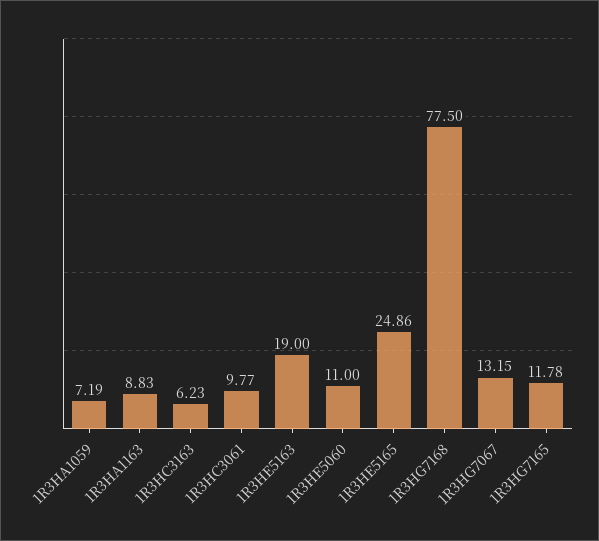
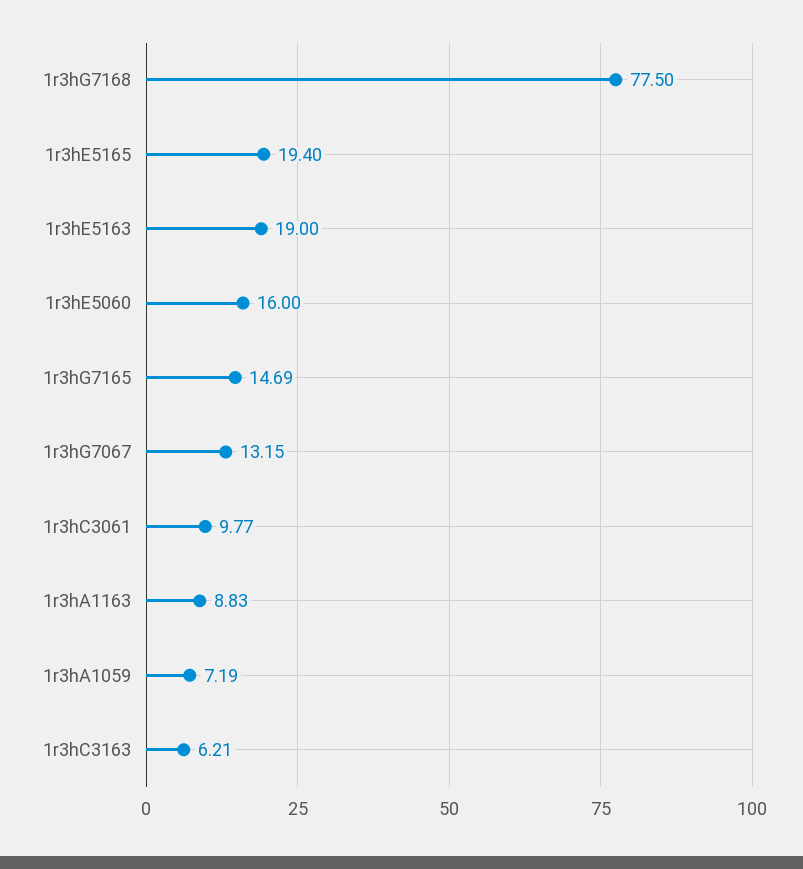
1R3HC3163: 6.23 -> 6.21
1R3HE5060: 11 -> 16
1R3HE5165: 24.86 -> 19.4
1R3HG7165: 11.78 -> 14.69

